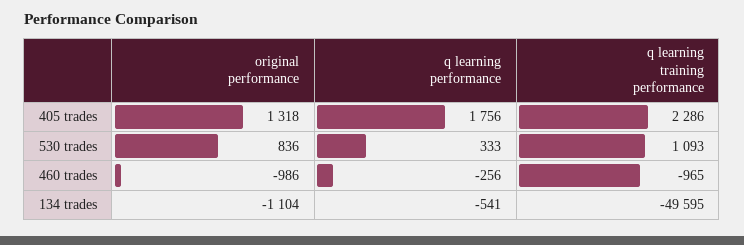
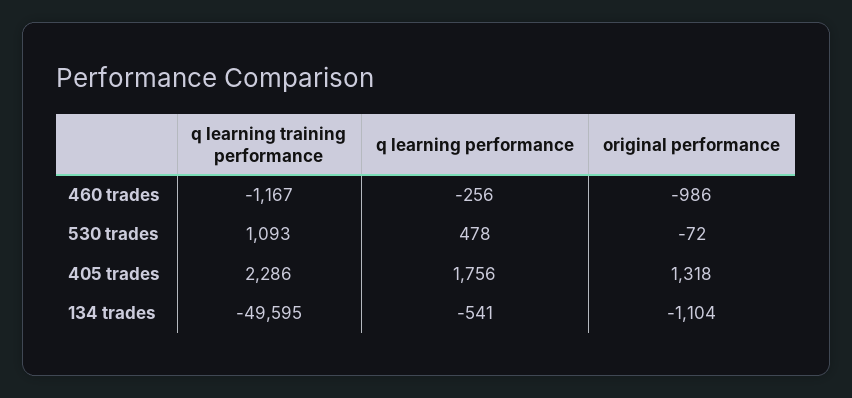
original performance, 530 trades: 836 -> -72
q learning performance, 530 trades: 333 -> 478
q learning training performance, 460 trades: -965 -> -1167

